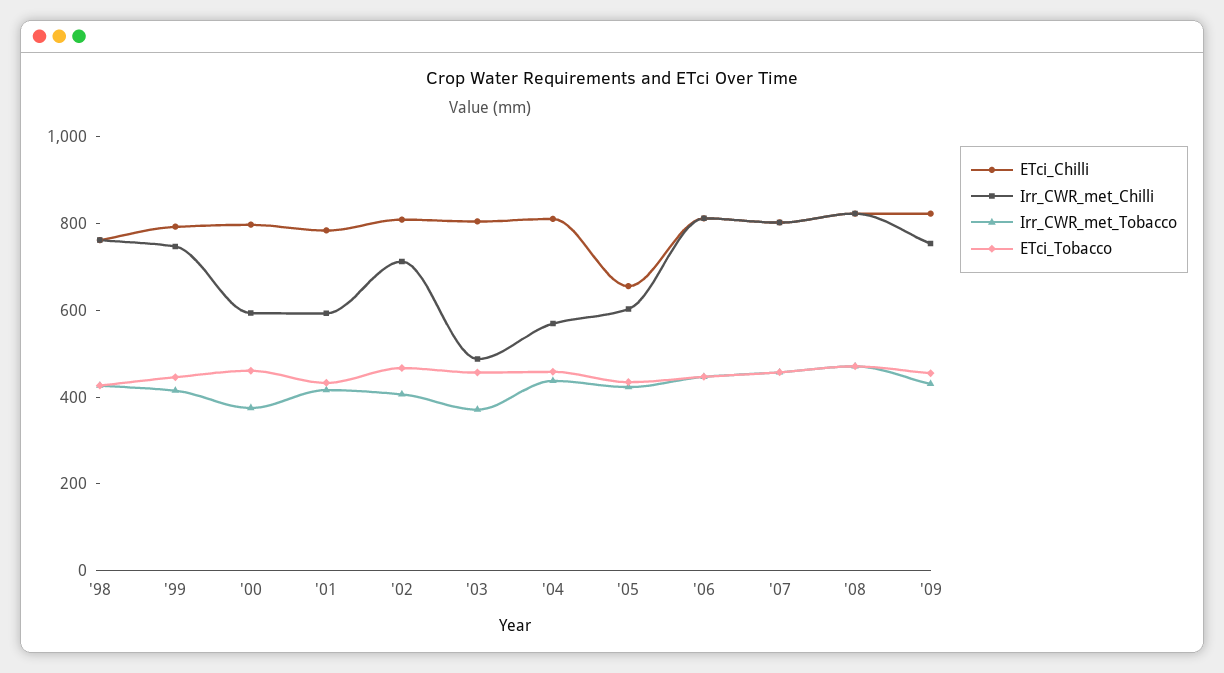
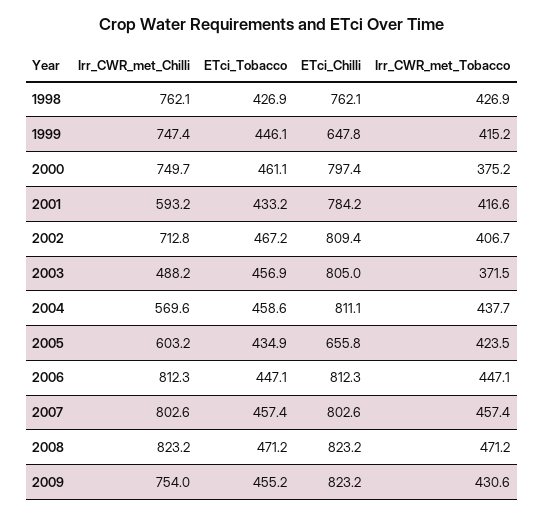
ETci_Chilli, '99: 800 -> 647.8
Irr_CWR_met_Chilli, '00: 600 -> 749.7

